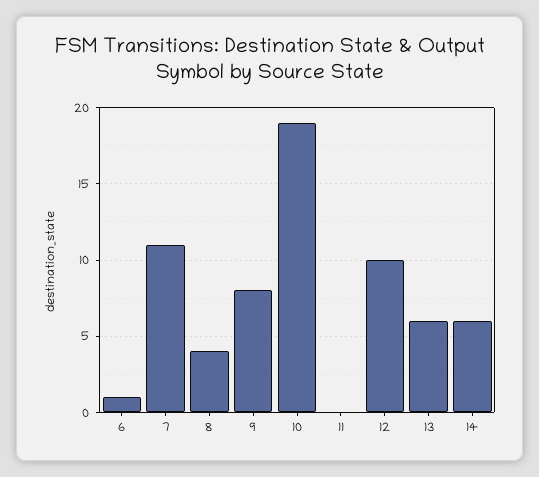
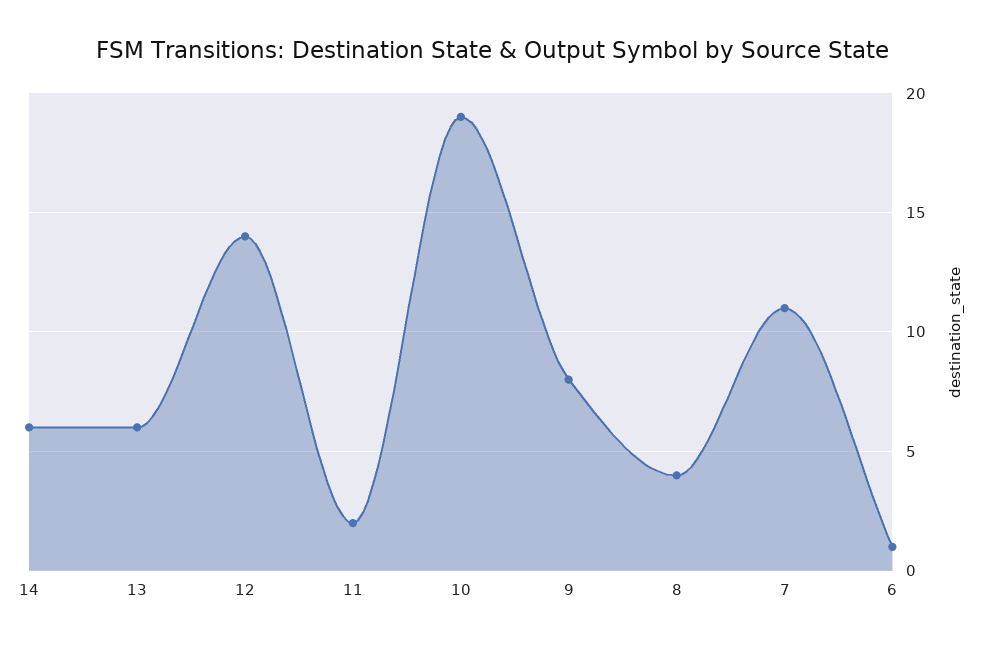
11: 0 -> 2
12: 10 -> 14

